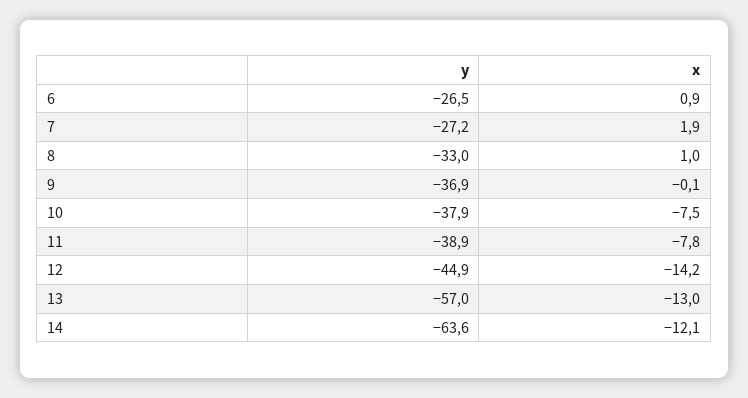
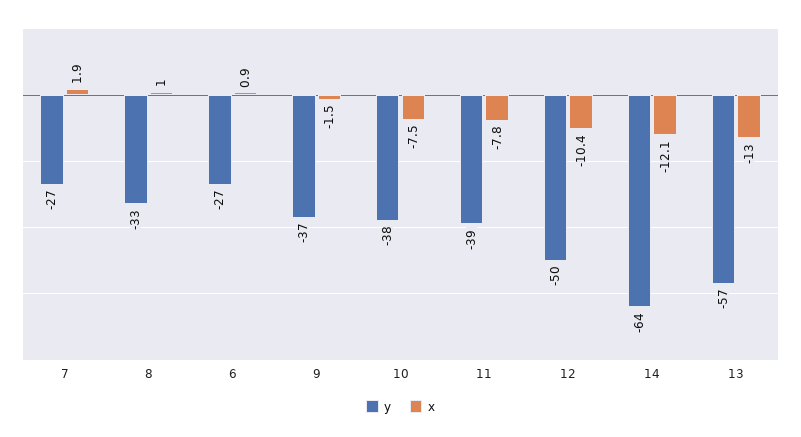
x, 9: -0.1 -> -1.5
y, 12: -44.9 -> -50
x, 12: -14.2 -> -10.4

